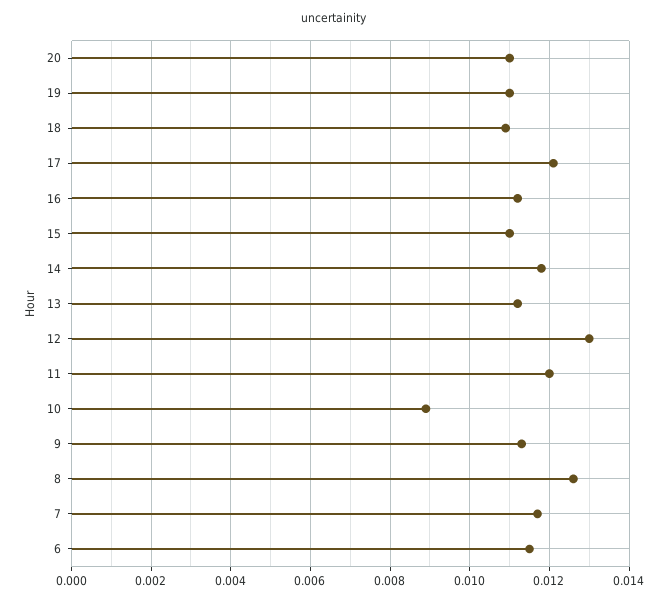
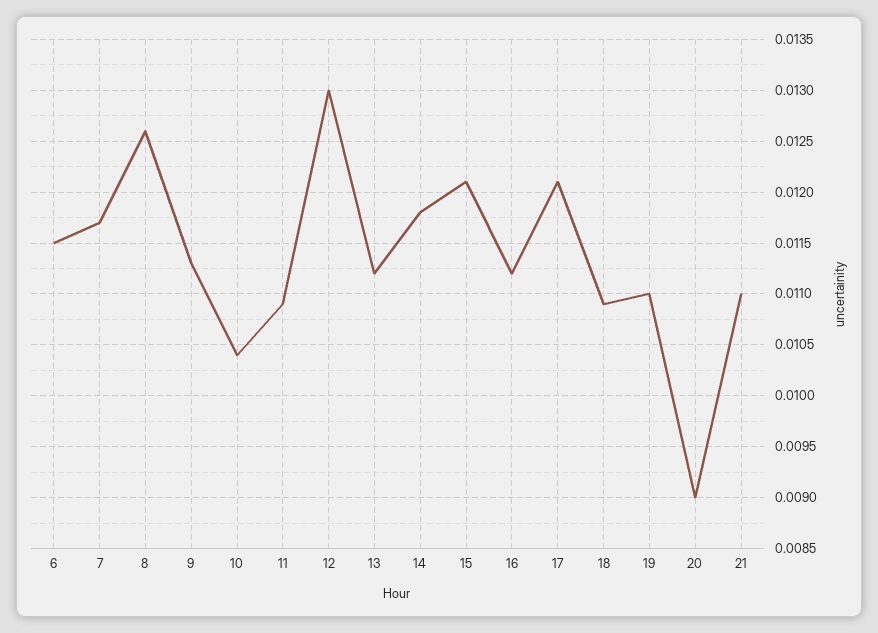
20: 0.011 -> 0.009
15: 0.011 -> 0.0121
11: 0.012 -> 0.0109
10: 0.009 -> 0.0104
21: none -> 0.011

